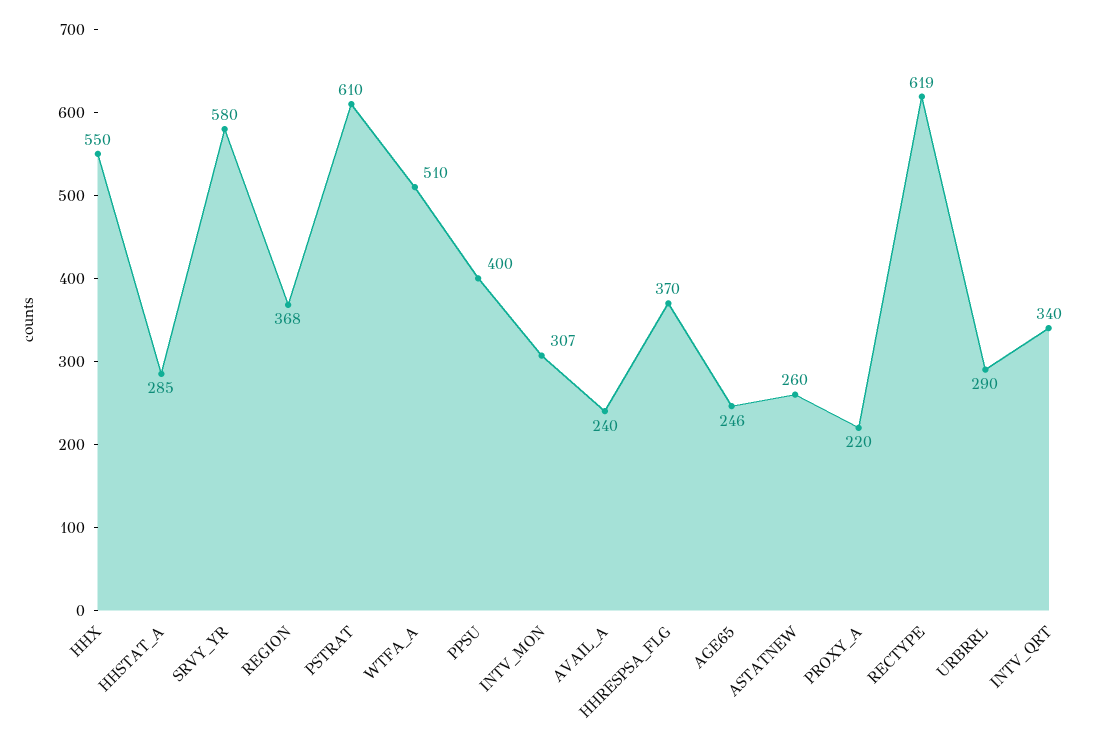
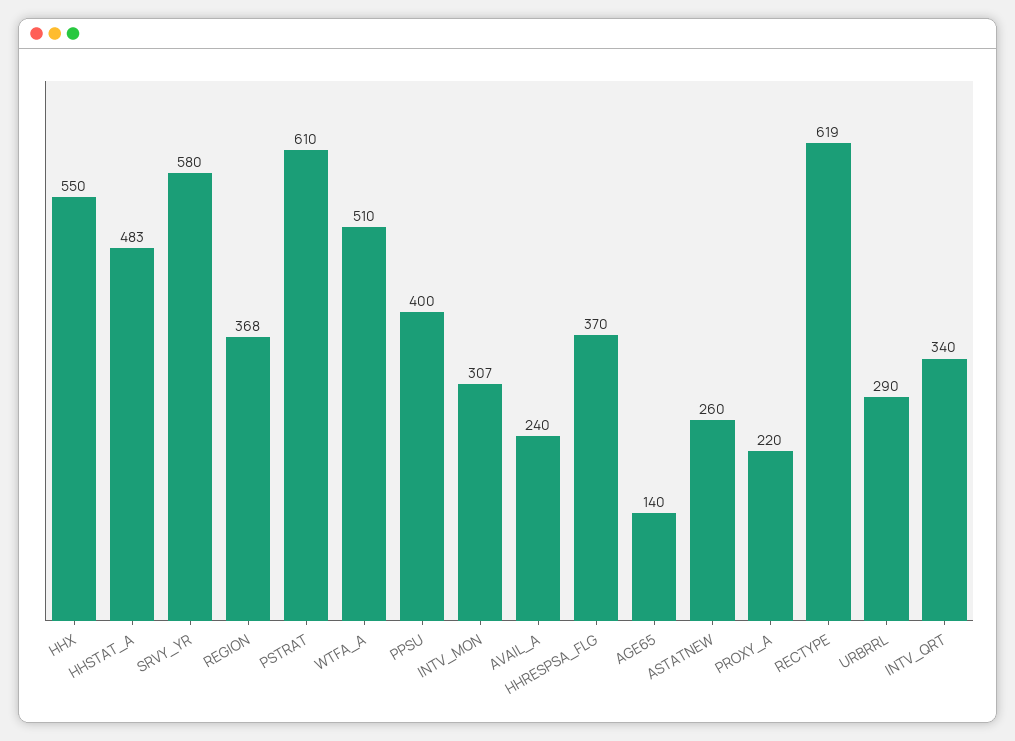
HHSTAT_A: 285 -> 483
AGE65: 246 -> 140

